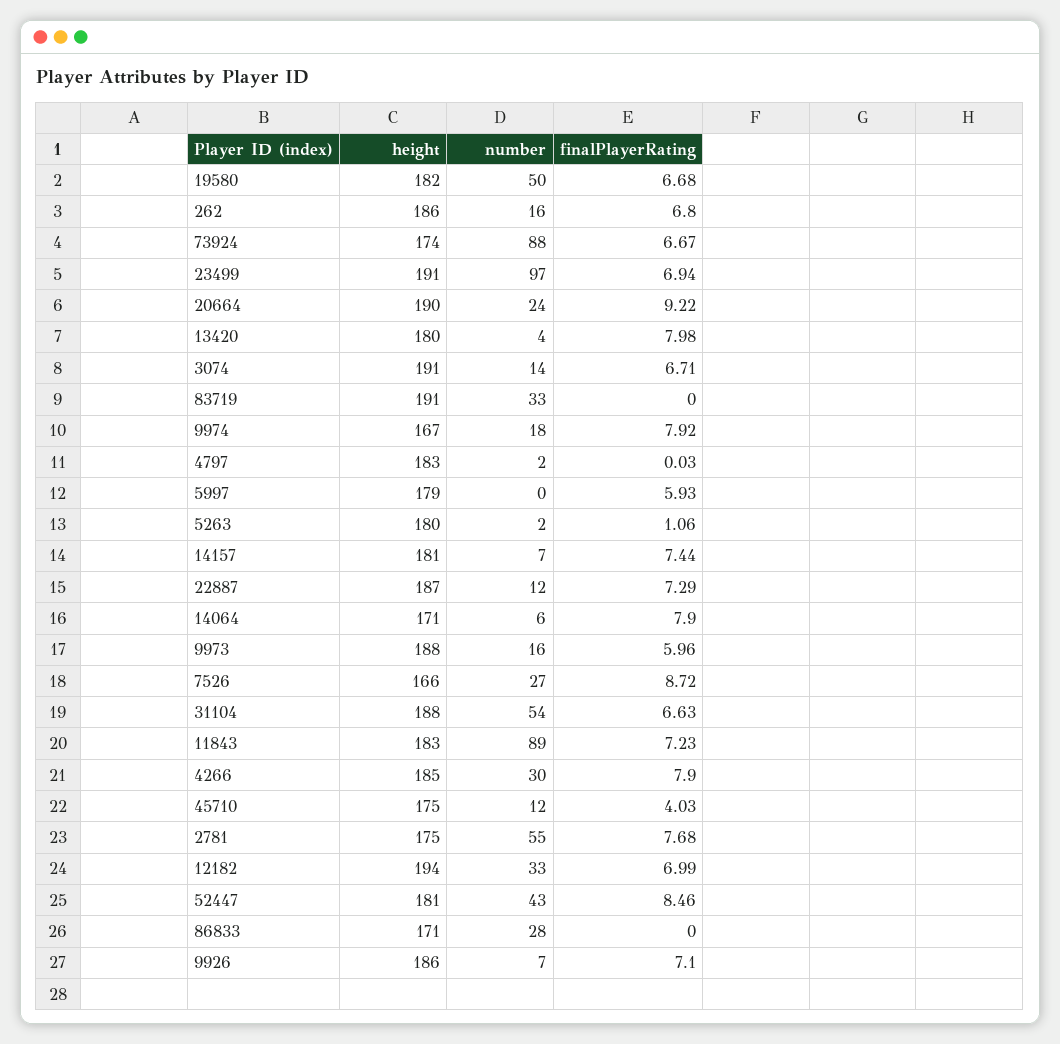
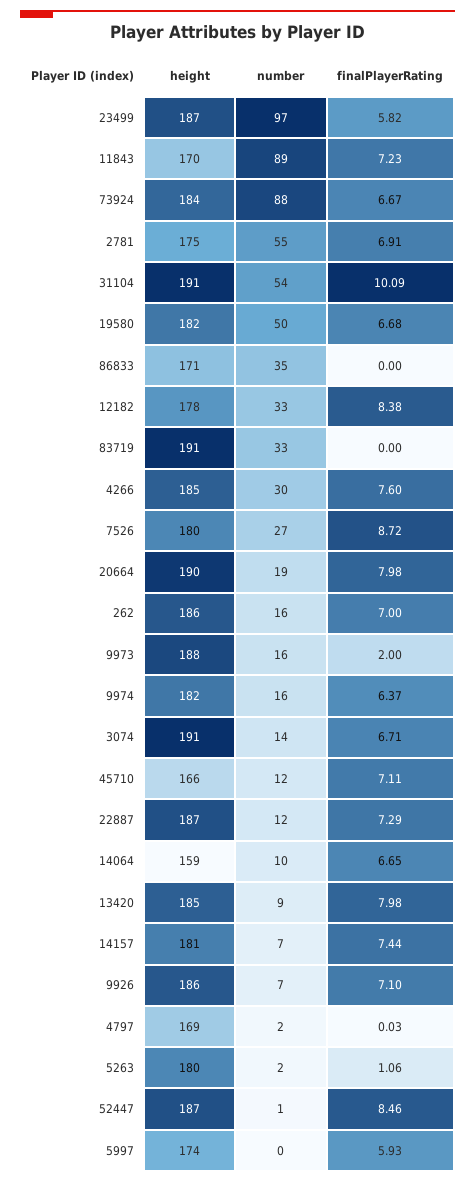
finalPlayerRating, 262: 6.8 -> 7
height, 73924: 174 -> 184
height, 23499: 191 -> 187
finalPlayerRating, 23499: 6.94 -> 5.82
number, 20664: 24 -> 19
finalPlayerRating, 20664: 9.22 -> 7.98
height, 13420: 180 -> 185
number, 13420: 4 -> 9
height, 9974: 167 -> 182
number, 9974: 18 -> 16
finalPlayerRating, 9974: 7.92 -> 6.37
height, 4797: 183 -> 169
height, 5997: 179 -> 174
height, 14064: 171 -> 159
number, 14064: 6 -> 10
finalPlayerRating, 14064: 7.9 -> 6.65
finalPlayerRating, 9973: 5.96 -> 2
height, 7526: 166 -> 180
height, 31104: 188 -> 191
finalPlayerRating, 31104: 6.63 -> 10.09
height, 11843: 183 -> 170
finalPlayerRating, 4266: 7.9 -> 7.6
height, 45710: 175 -> 166
finalPlayerRating, 45710: 4.03 -> 7.11
finalPlayerRating, 2781: 7.68 -> 6.91
height, 12182: 194 -> 178
finalPlayerRating, 12182: 6.99 -> 8.38
height, 52447: 181 -> 187
number, 52447: 43 -> 1
number, 86833: 28 -> 35

